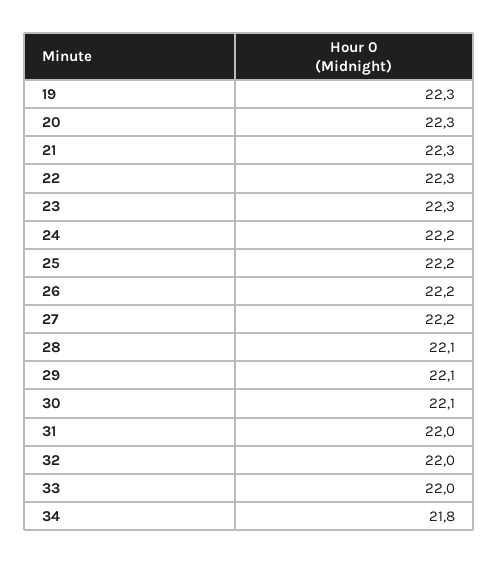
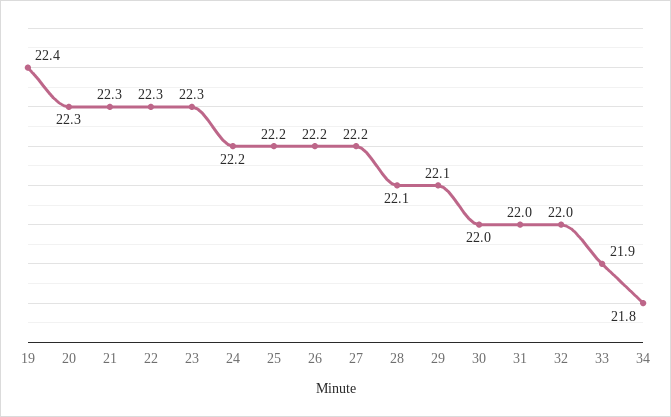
19: 22.3 -> 22.4
30: 22.1 -> 22
33: 22 -> 21.9

